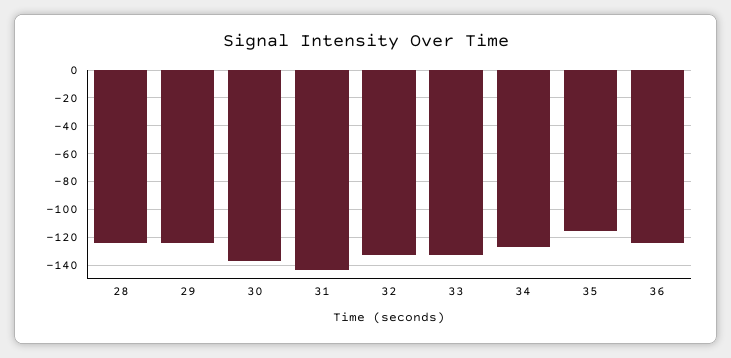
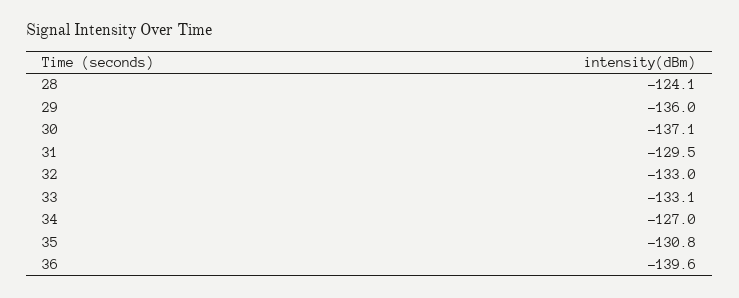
29: -125 -> -136
31: -145 -> -129.5
35: -115 -> -130.8
36: -125 -> -139.6

